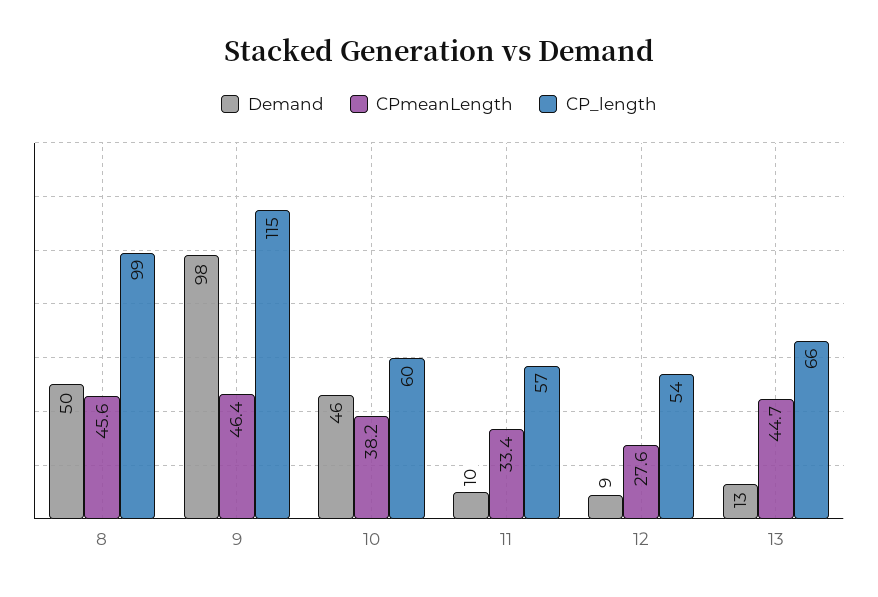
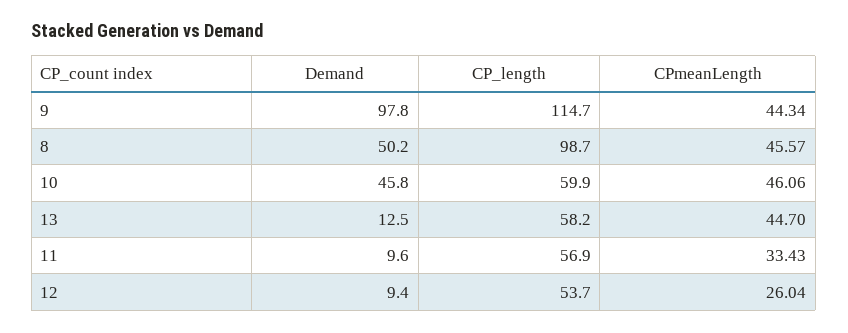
CPmeanLength, 9: 46.4 -> 44.34
CPmeanLength, 10: 38.2 -> 46.06
CPmeanLength, 12: 27.6 -> 26.04
CP_length, 13: 66 -> 58.2

